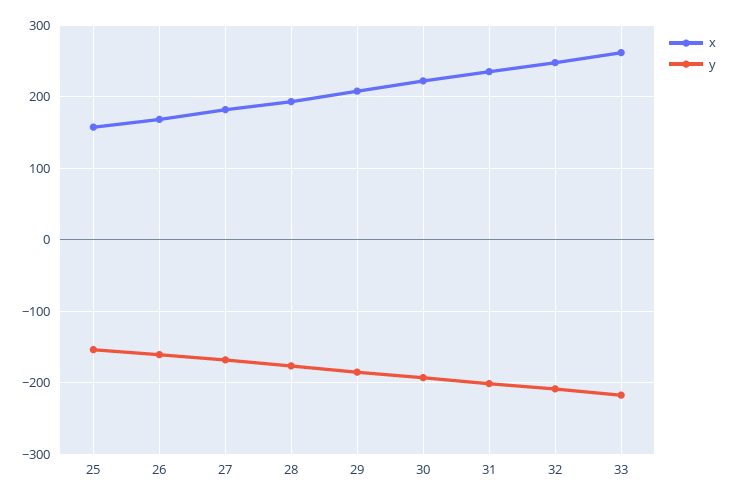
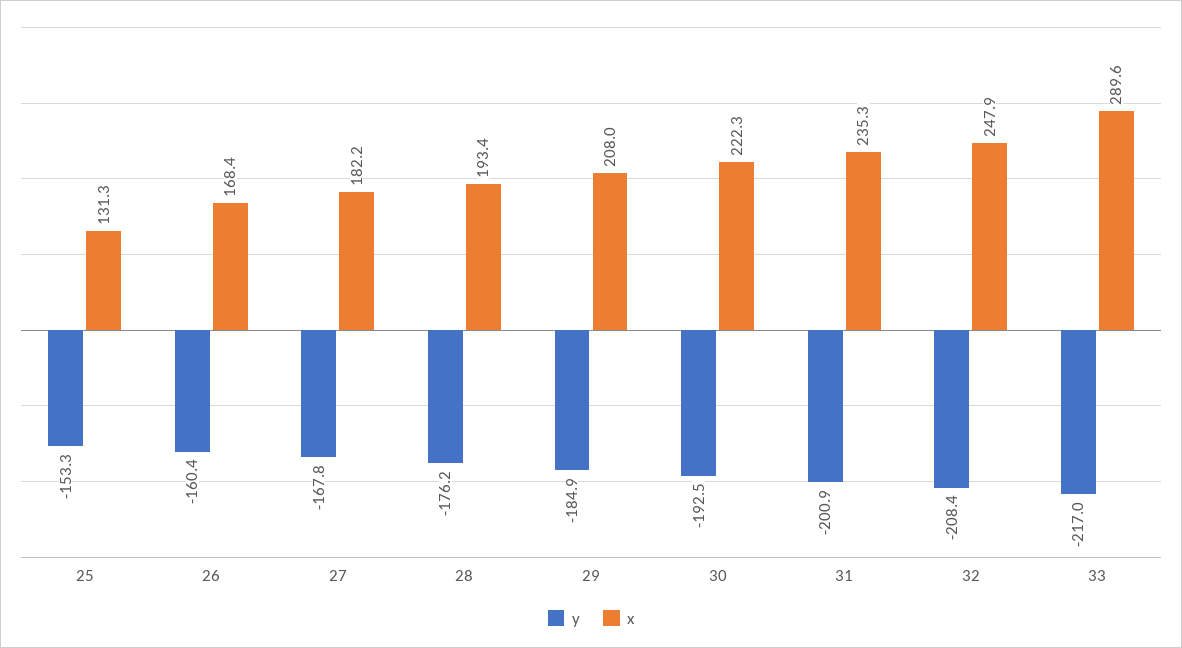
x, 25: 160 -> 131.3
x, 33: 260 -> 289.6

